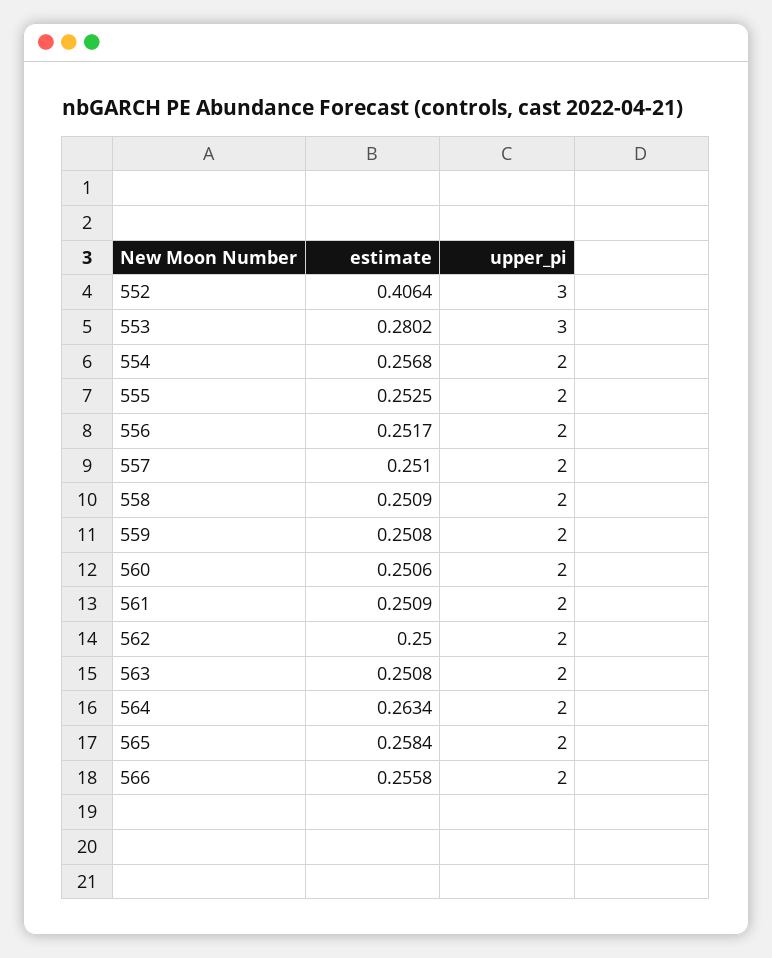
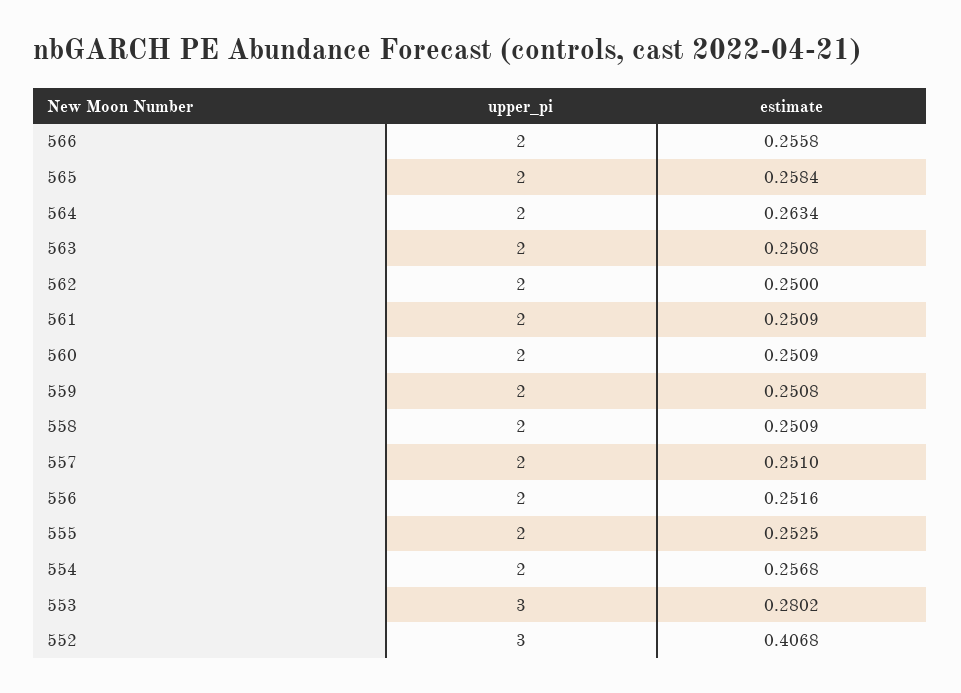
estimate, 552: 0.4064 -> 0.4068
estimate, 556: 0.2517 -> 0.2516
estimate, 560: 0.2506 -> 0.2509

